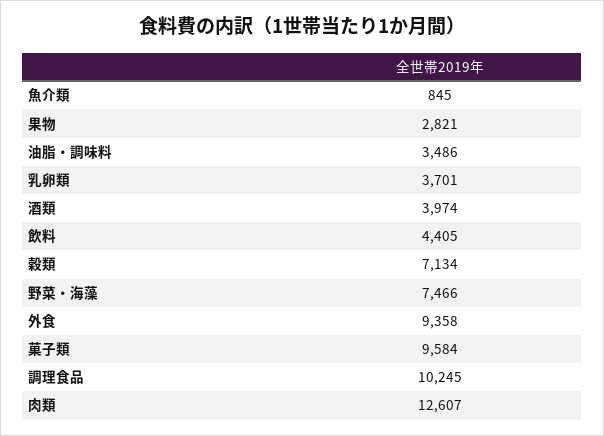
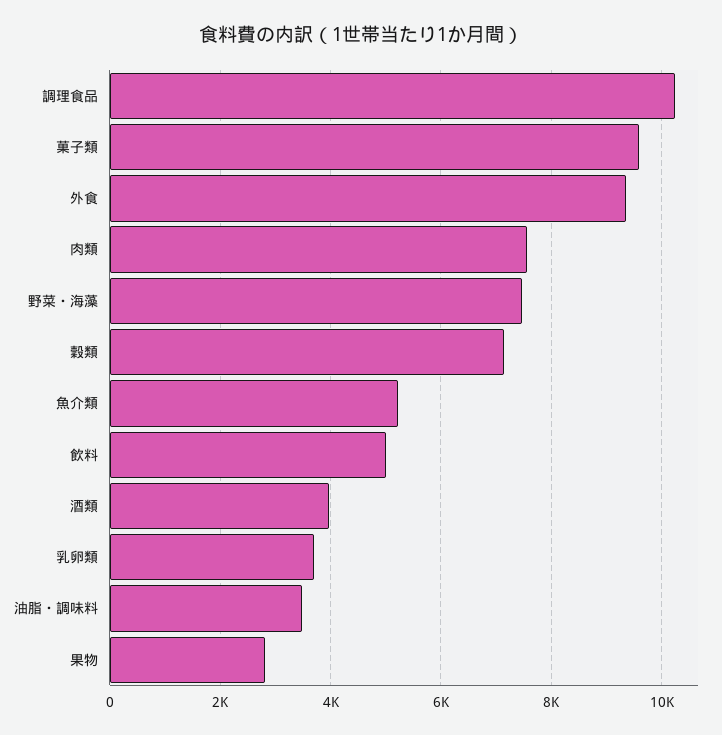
魚介類: 845 -> 5200
飲料: 4405 -> 5000
肉類: 12607 -> 7600

